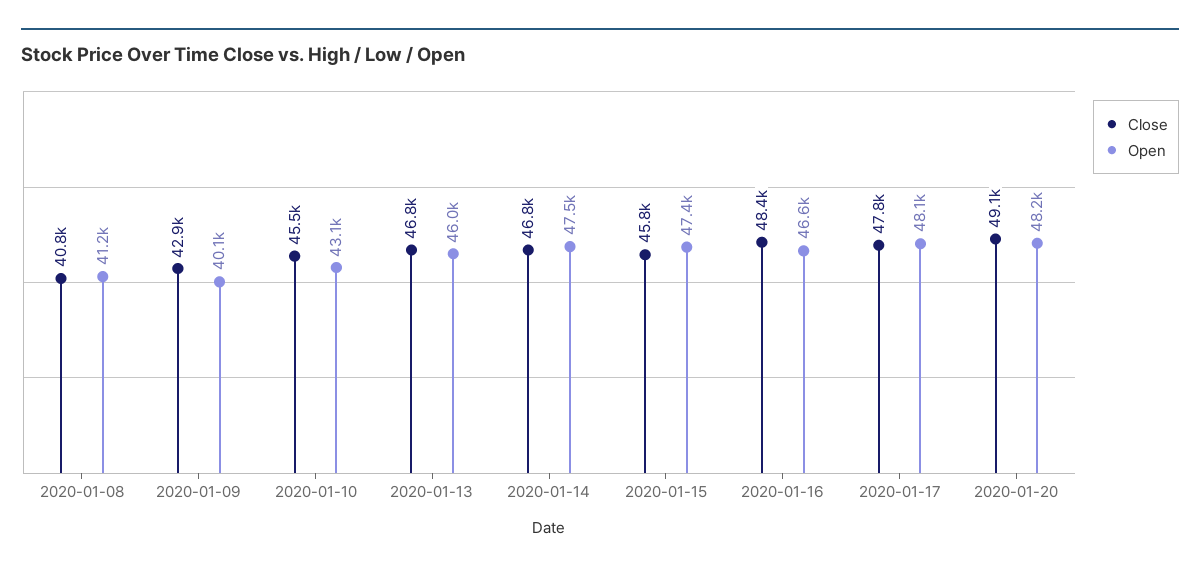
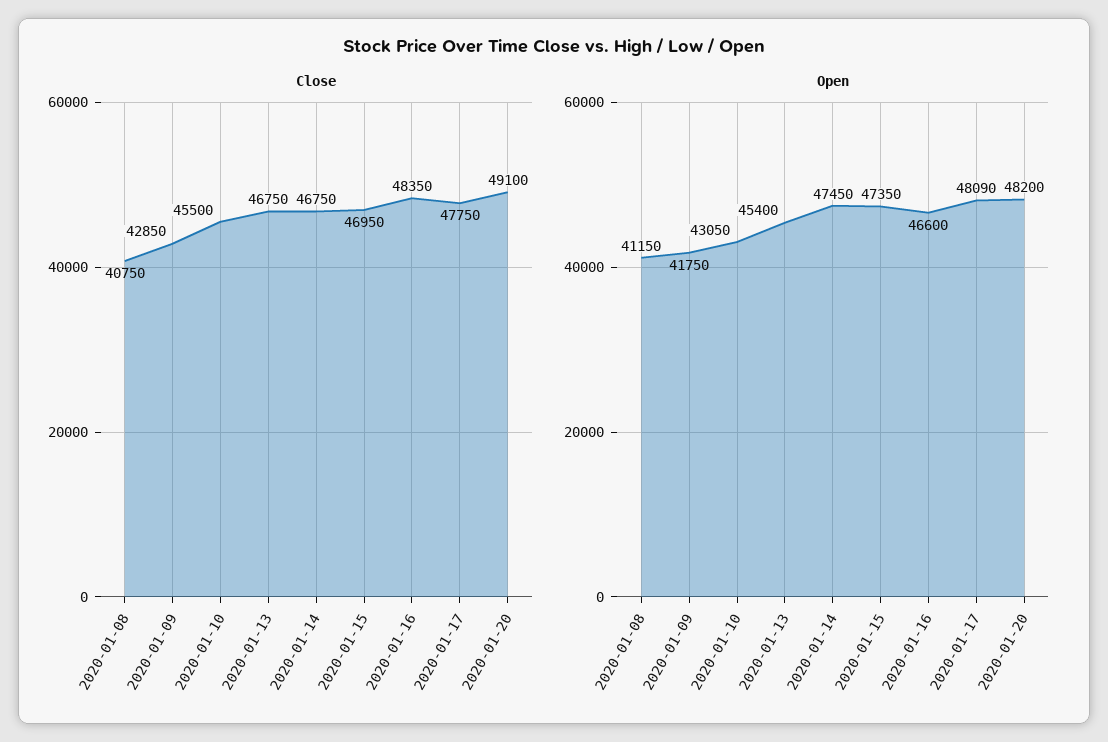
Open, 2020-01-09: 40100 -> 41750
Open, 2020-01-13: 46000 -> 45400
Close, 2020-01-15: 45800 -> 46950

